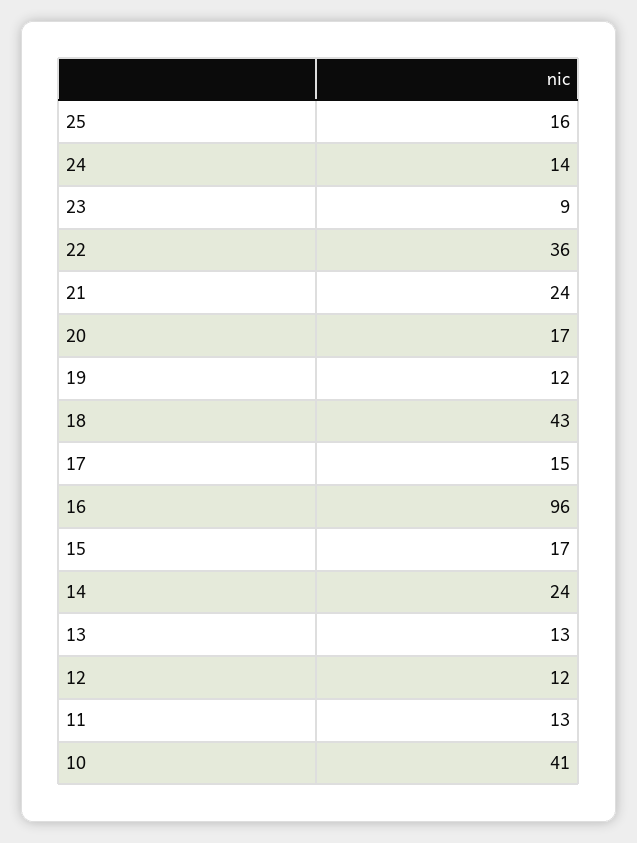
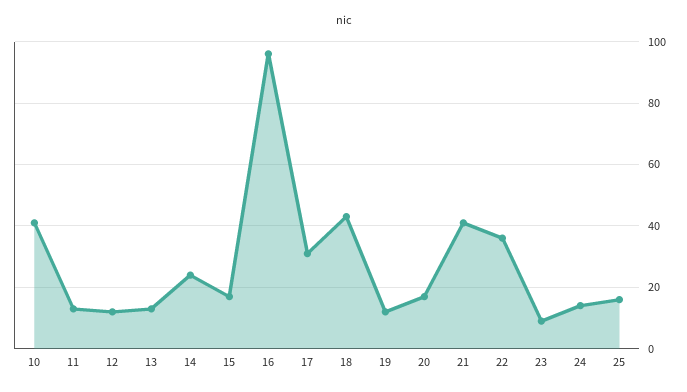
21: 24 -> 40
17: 15 -> 30

